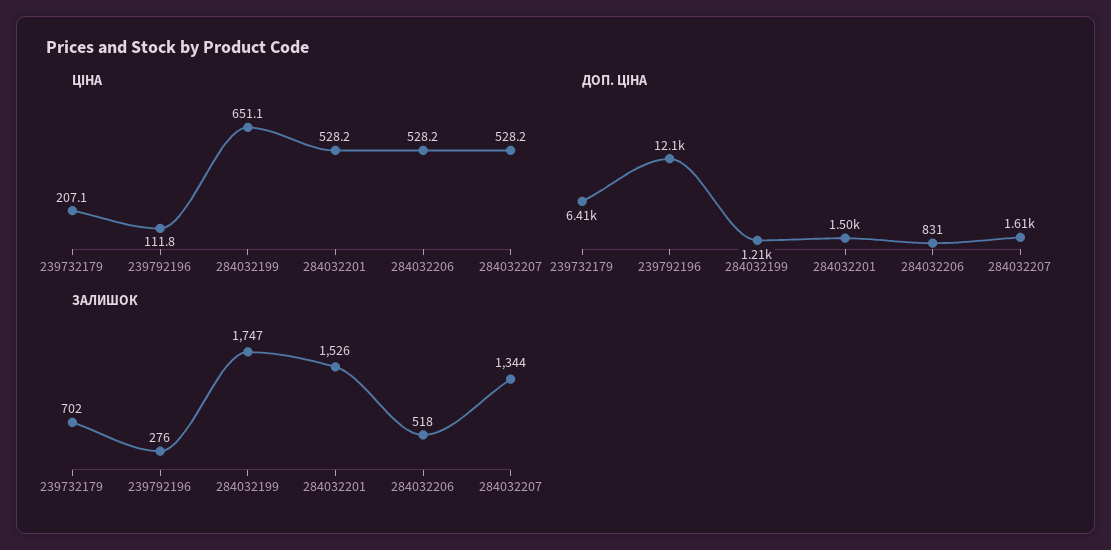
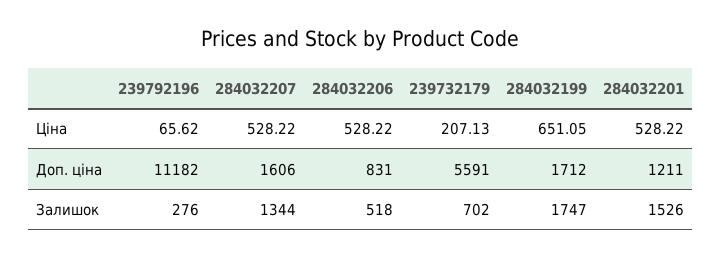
ЦІНА, 239792196: 111.8 -> 65.62
ДОП. ЦІНА, 239732179: 6410 -> 5591
ДОП. ЦІНА, 239792196: 12100 -> 11182
ДОП. ЦІНА, 284032199: 1210 -> 1712
ДОП. ЦІНА, 284032201: 1500 -> 1211

